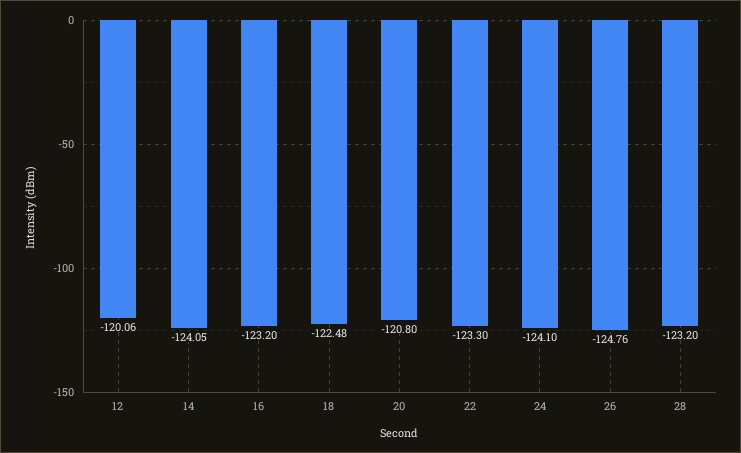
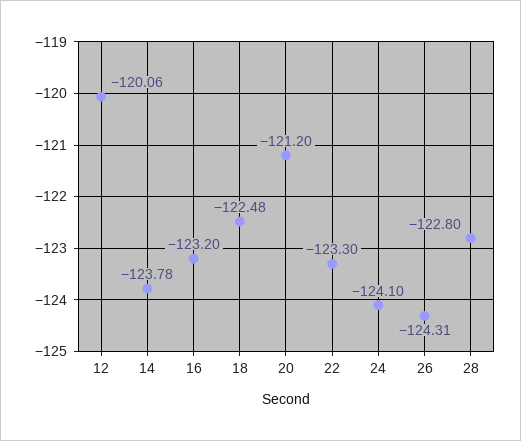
14: -124.05 -> -123.78
20: -120.8 -> -121.2
26: -124.76 -> -124.31
28: -123.2 -> -122.8

